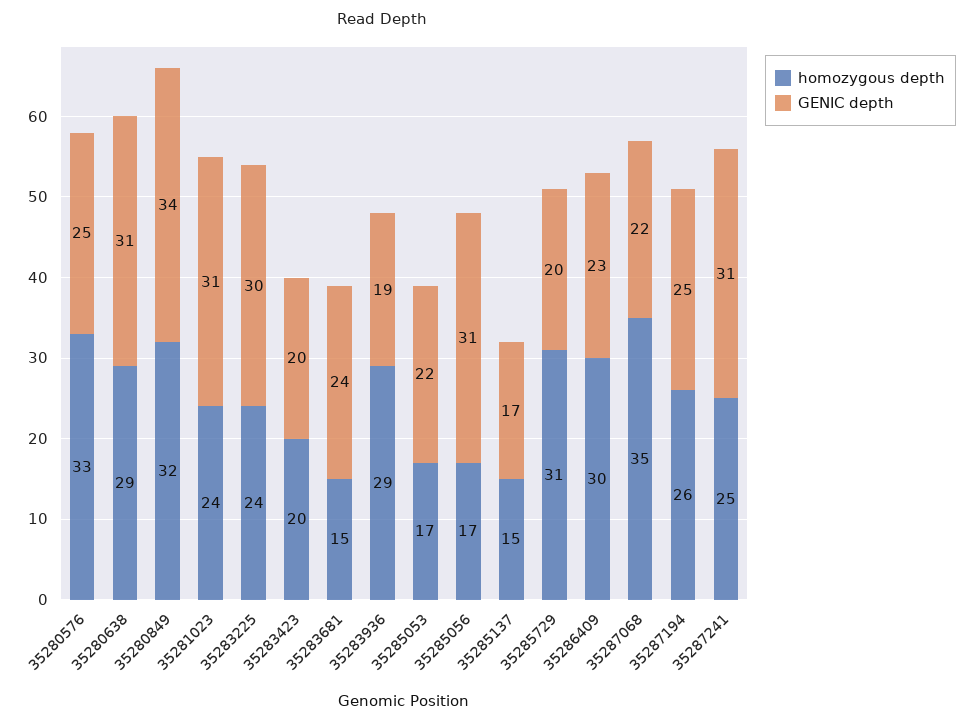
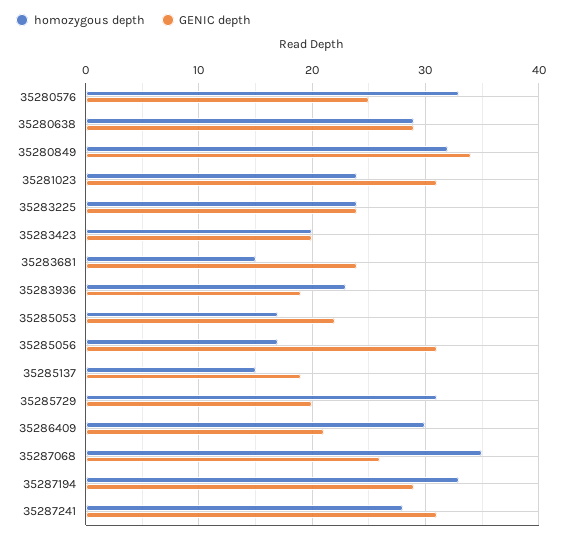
GENIC depth, 35280638: 31 -> 29
GENIC depth, 35283225: 30 -> 24
homozygous depth, 35283936: 29 -> 23
GENIC depth, 35285137: 17 -> 19
GENIC depth, 35286409: 23 -> 21
GENIC depth, 35287068: 22 -> 26
homozygous depth, 35287194: 26 -> 33
GENIC depth, 35287194: 25 -> 29
homozygous depth, 35287241: 25 -> 28

